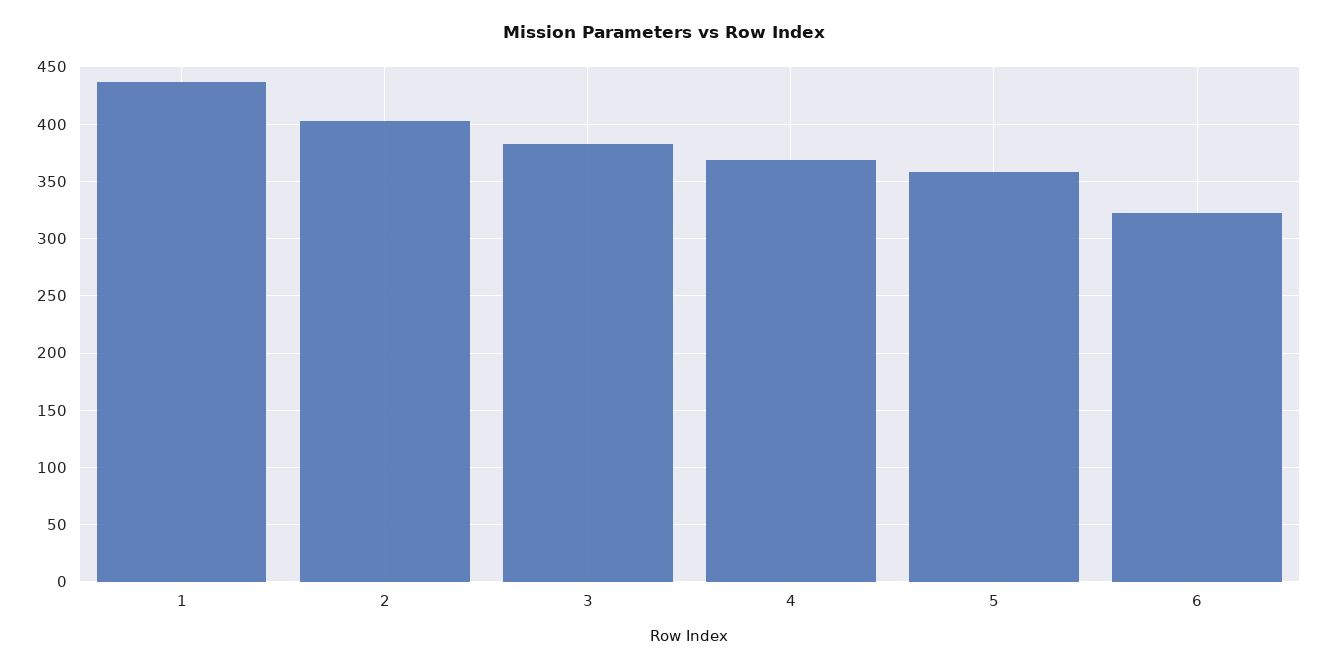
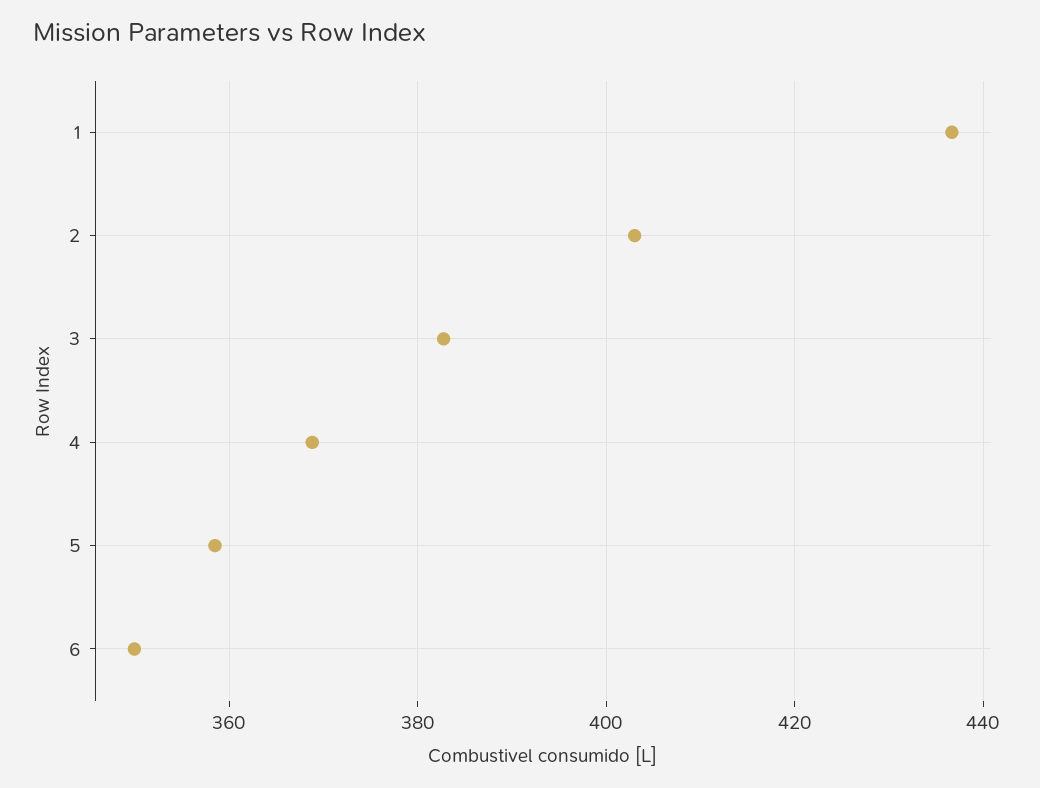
6: 320 -> 350

